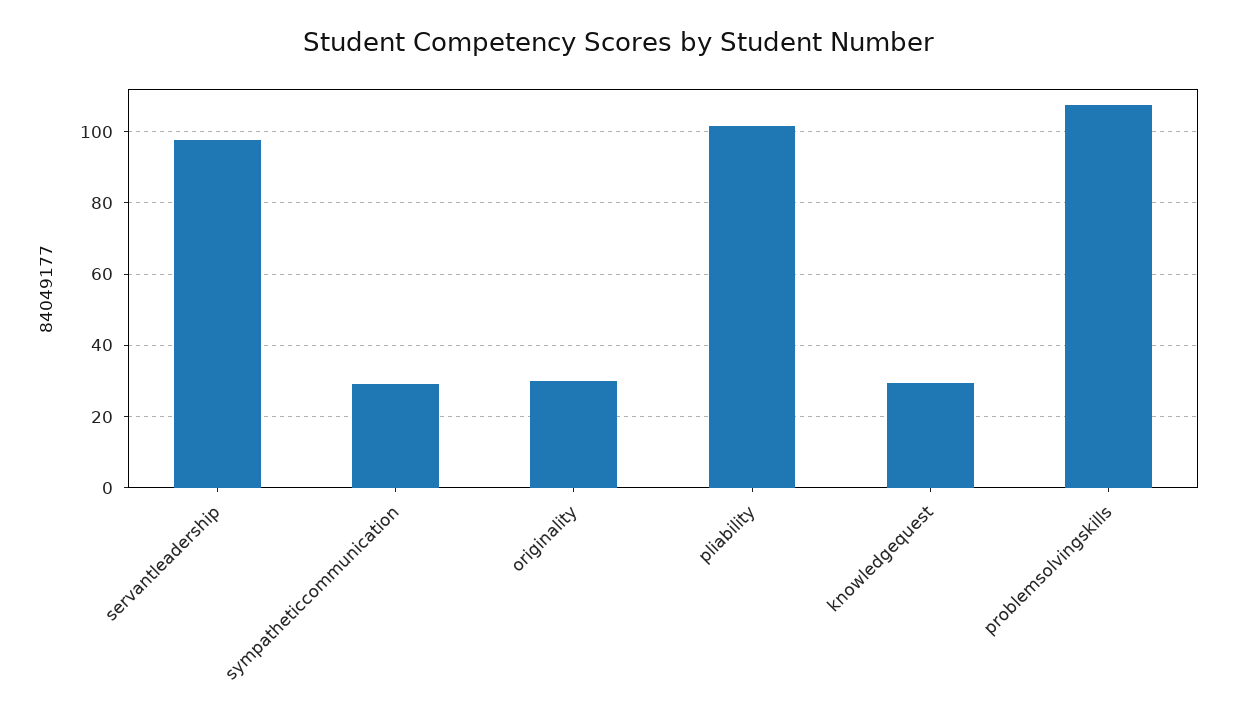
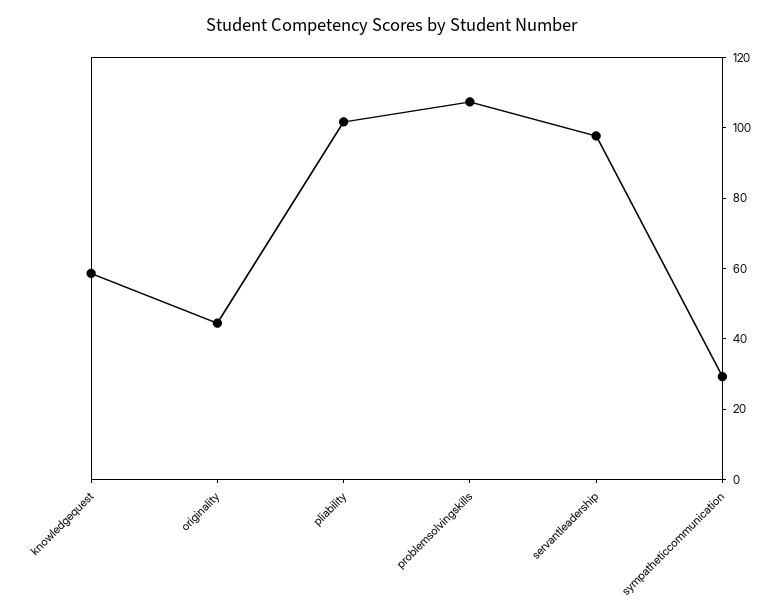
originality: 30 -> 45
knowledgequest: 30 -> 60

